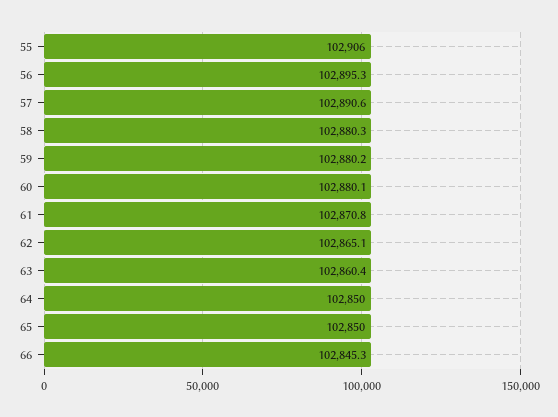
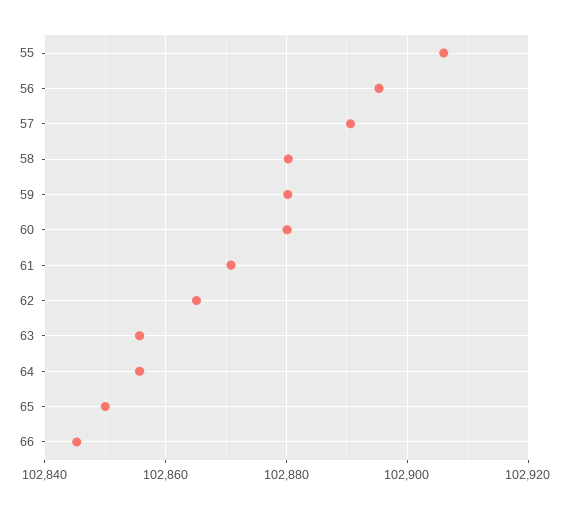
63: 102860.4 -> 102856
64: 102850 -> 102856

